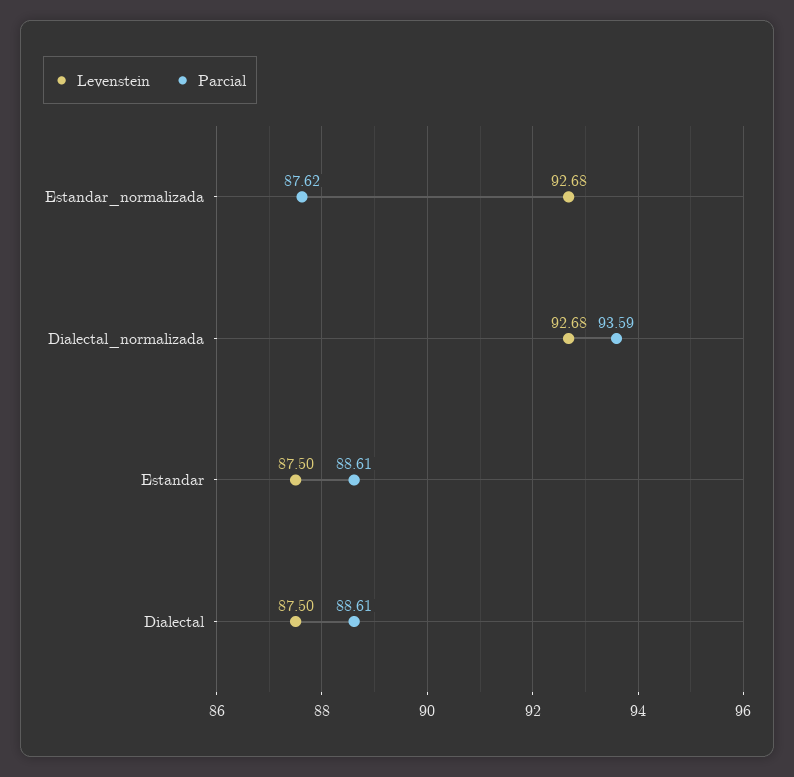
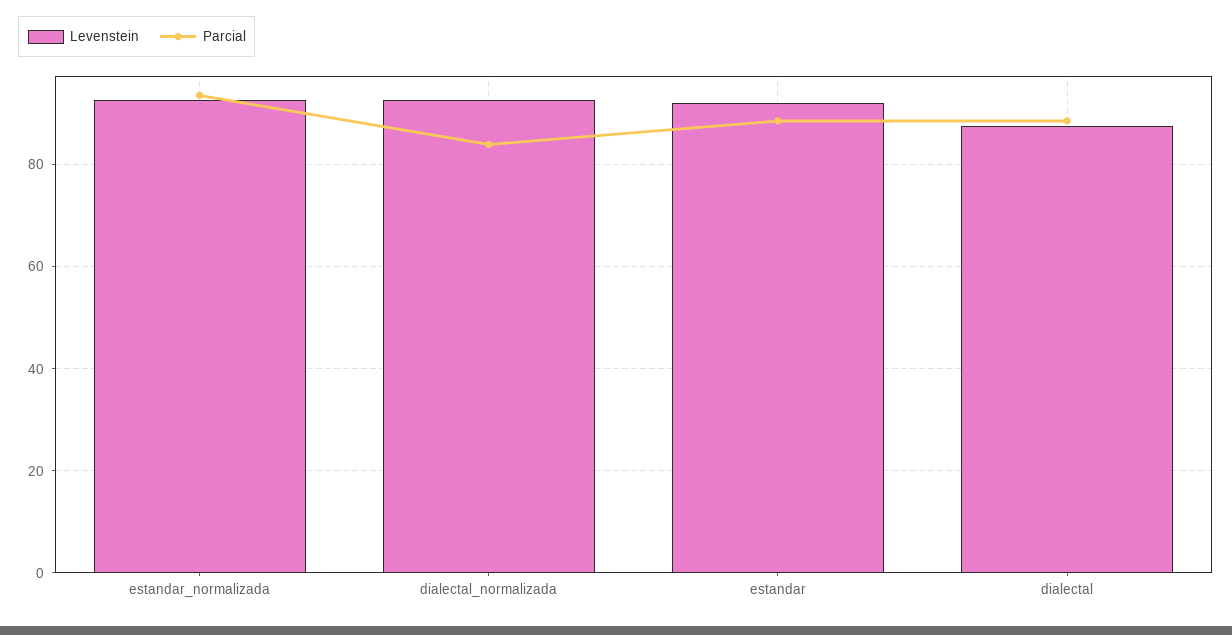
Parcial, Estandar_normalizada: 87.62 -> 94
Parcial, Dialectal_normalizada: 93.59 -> 84
Levenstein, Estandar: 87.5 -> 92

